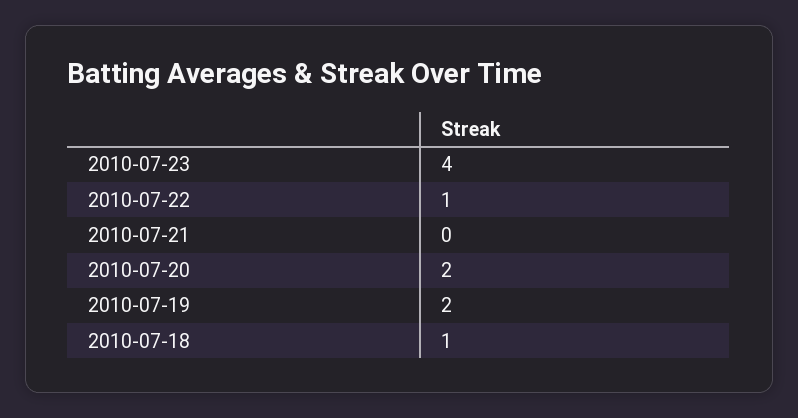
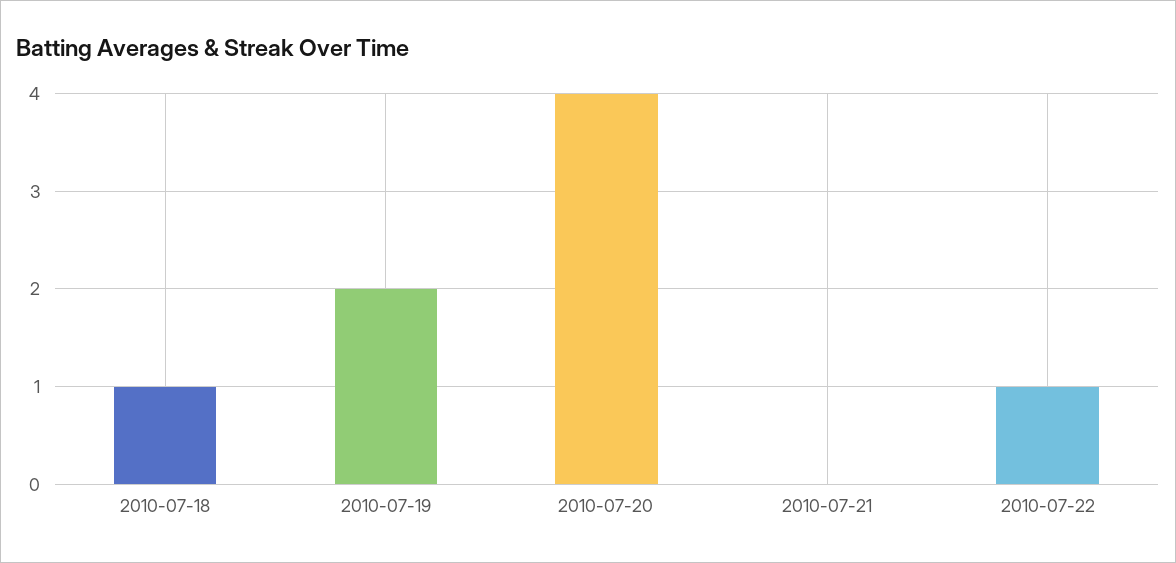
2010-07-23: 4 -> none
2010-07-20: 2 -> 4

